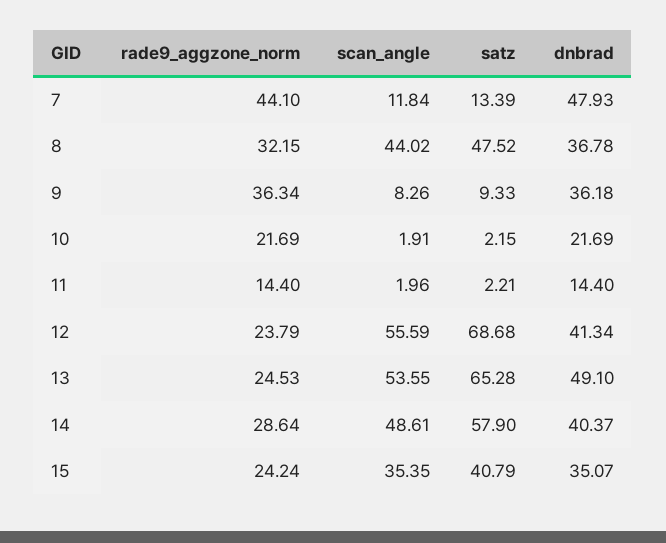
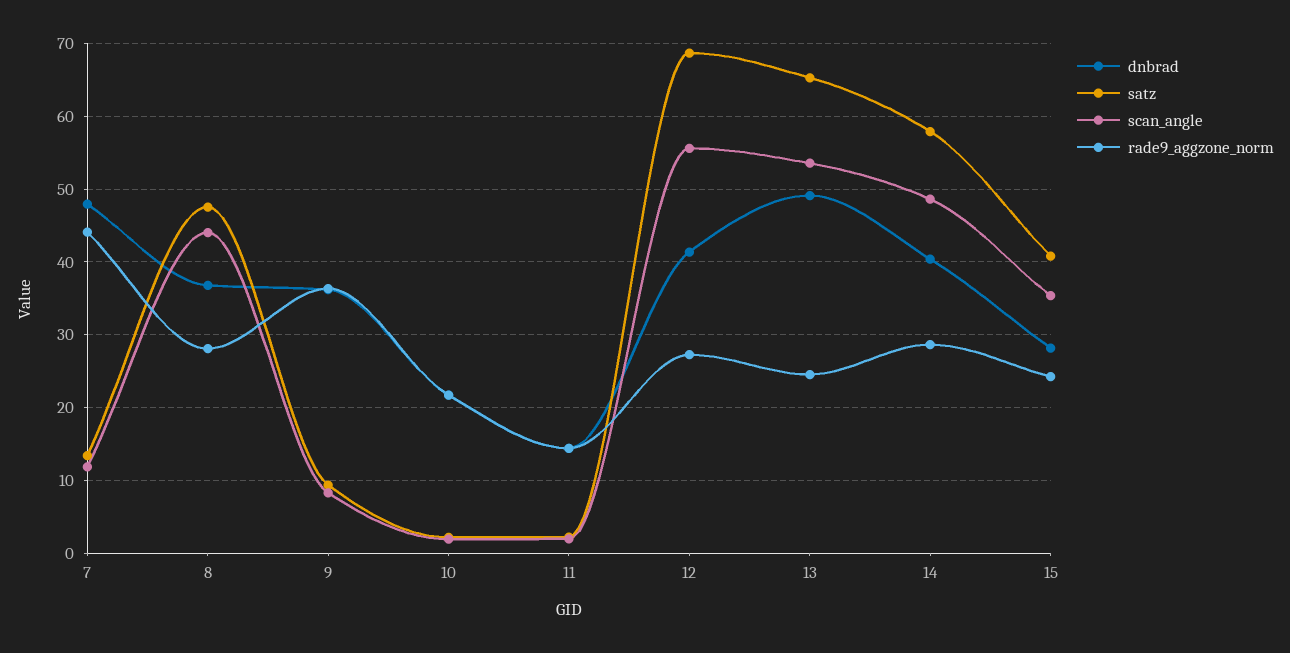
rade9_aggzone_norm, 8: 32.15 -> 28
rade9_aggzone_norm, 12: 23.79 -> 27
dnbrad, 15: 35.07 -> 28

